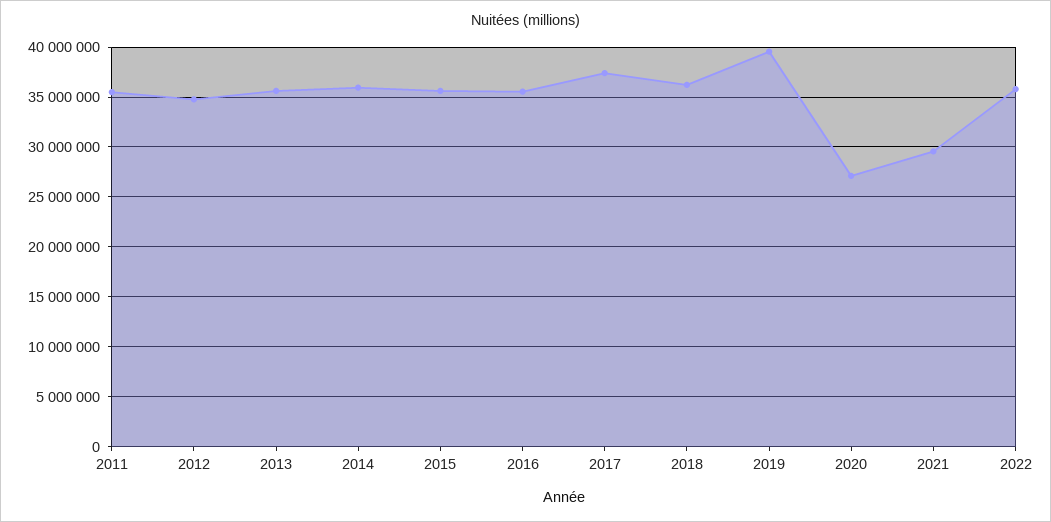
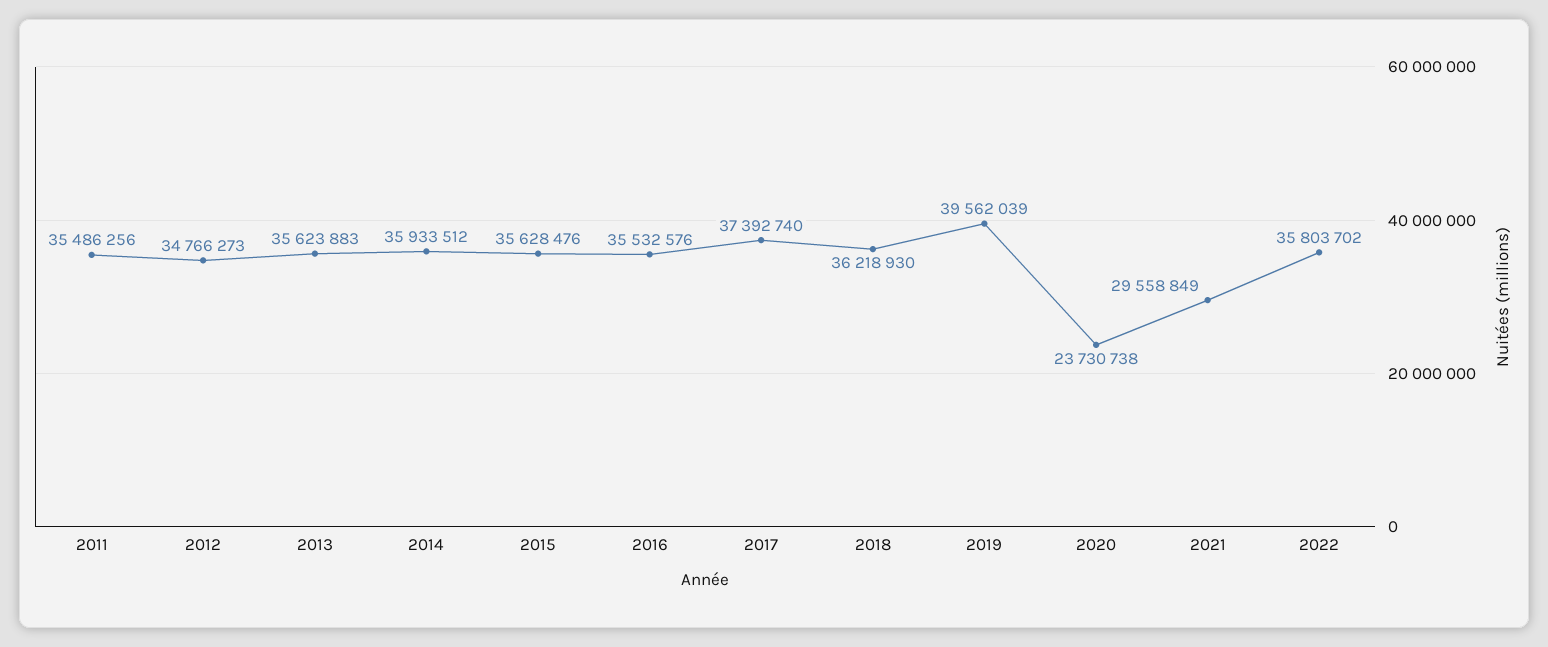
2020: 27000000 -> 23730738

